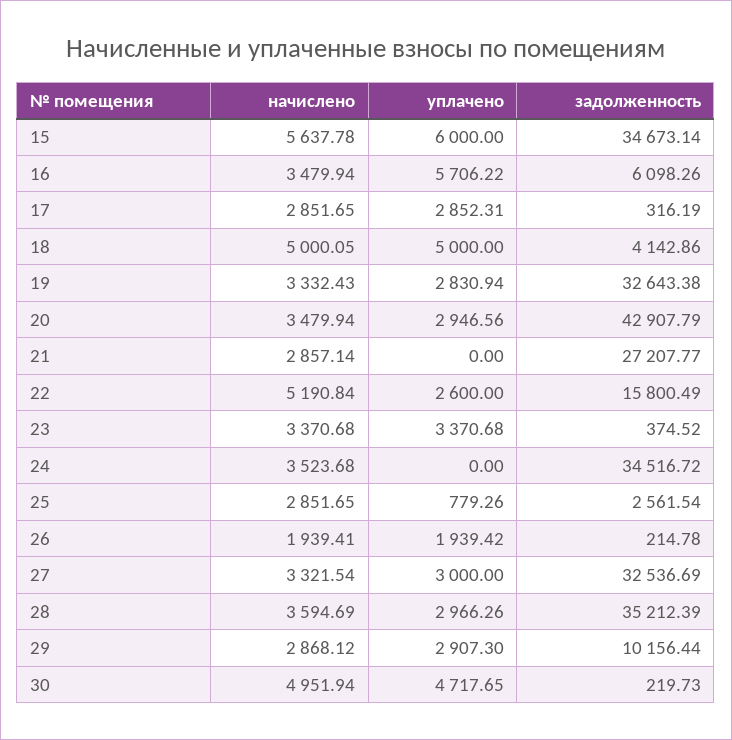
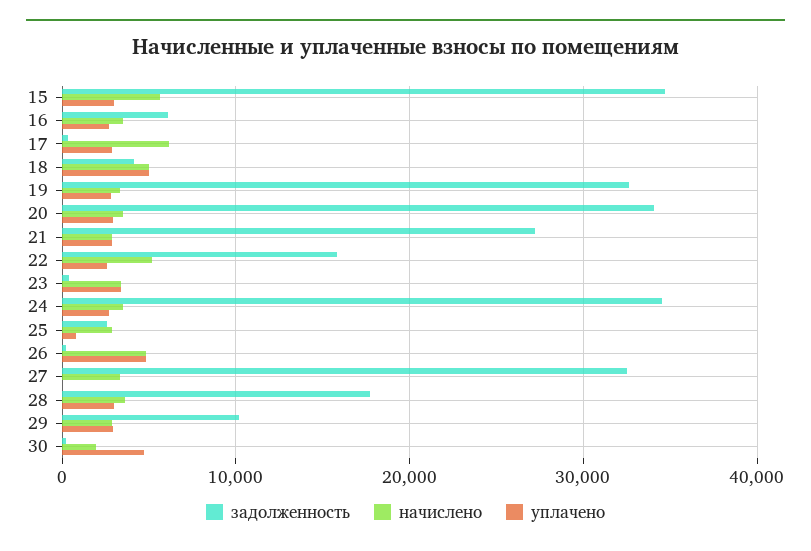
уплачено, 15: 6000 -> 3000
уплачено, 16: 5706.22 -> 3000
начислено, 17: 2851.65 -> 6000
задолженность, 20: 42907.79 -> 34000
уплачено, 21: 0 -> 3000
уплачено, 24: 0 -> 3000
начислено, 26: 1939.41 -> 5000
уплачено, 26: 1939.42 -> 5000
уплачено, 27: 3000 -> 0
задолженность, 28: 35212.39 -> 18000
начислено, 30: 4951.94 -> 2000

